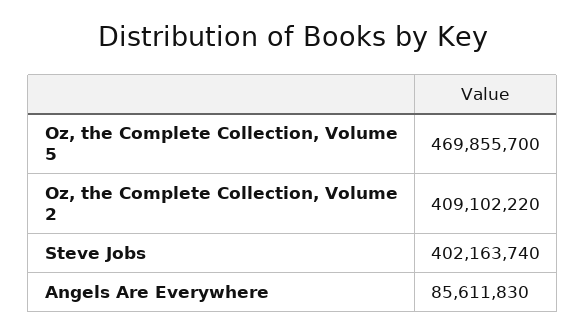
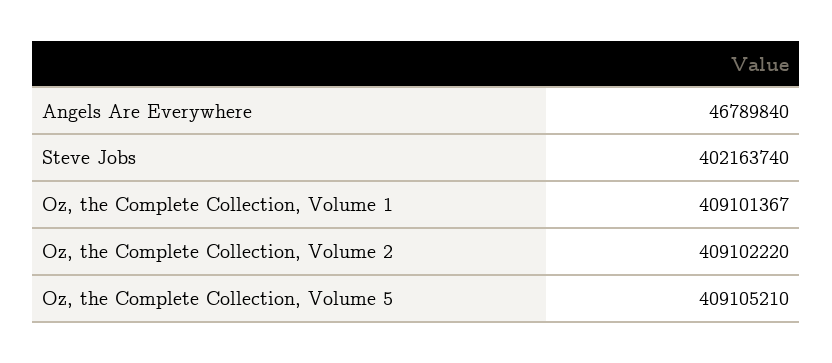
Oz, the Complete Collection, Volume 5: 469855700 -> 409105210
Angels Are Everywhere: 85611830 -> 46789840
Oz, the Complete Collection, Volume 1: none -> 409101367

